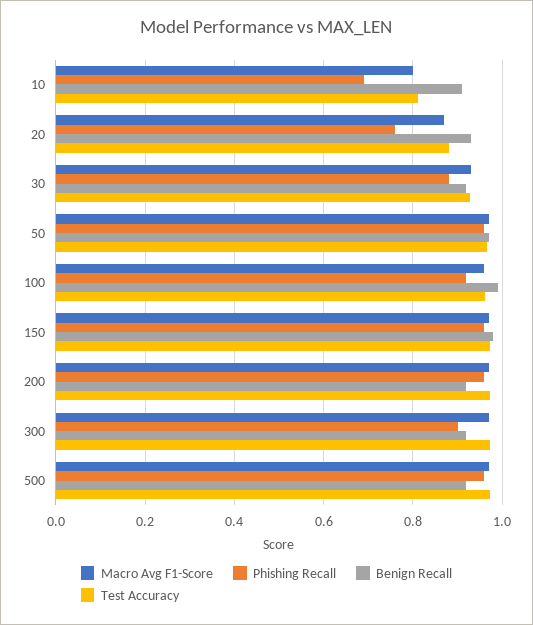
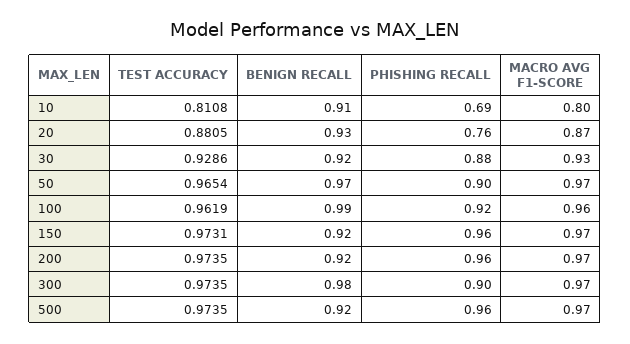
Phishing Recall, 50: 0.96 -> 0.9
Benign Recall, 150: 0.98 -> 0.92
Benign Recall, 300: 0.92 -> 0.98

